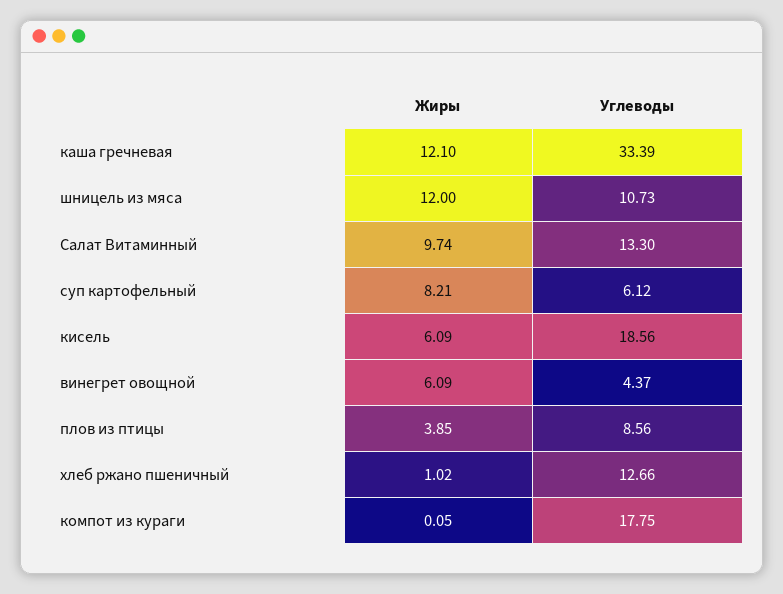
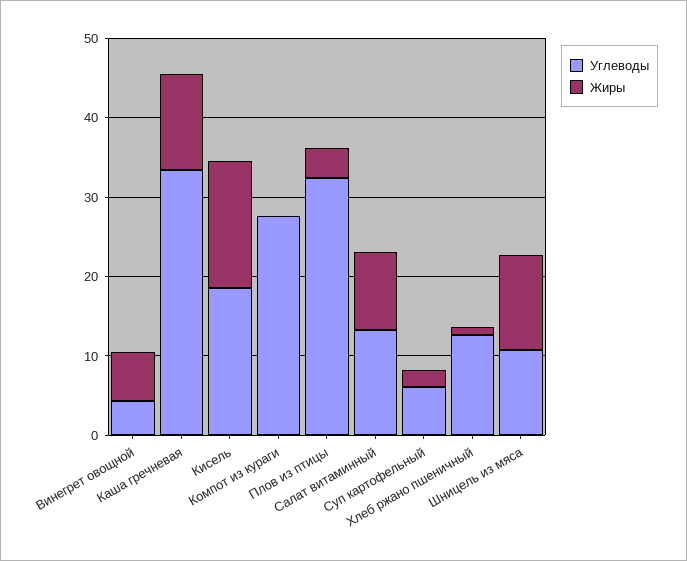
Жиры, суп картофельный: 8.21 -> 2
Жиры, кисель: 6.09 -> 16
Углеводы, плов из птицы: 8.56 -> 32
Углеводы, компот из кураги: 17.75 -> 28

